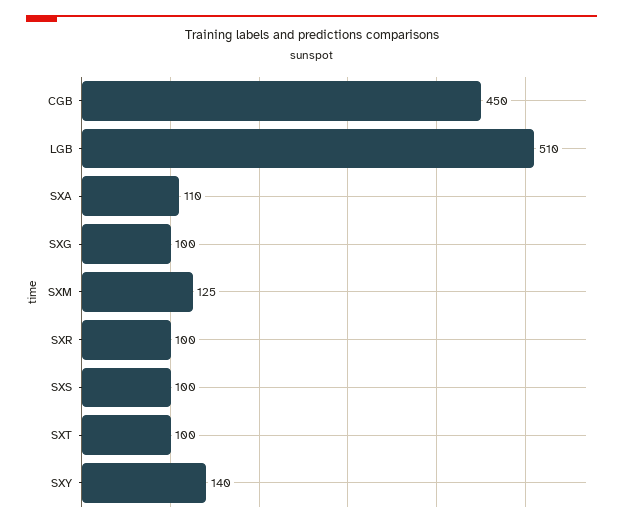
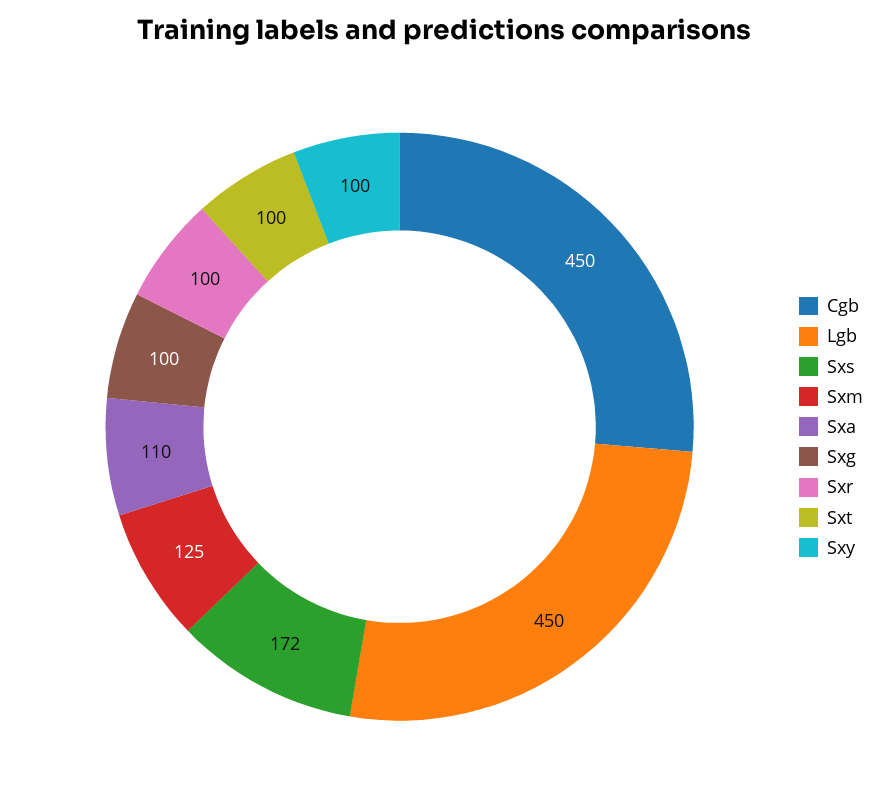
LGB: 510 -> 450
SXS: 100 -> 172
SXY: 140 -> 100

